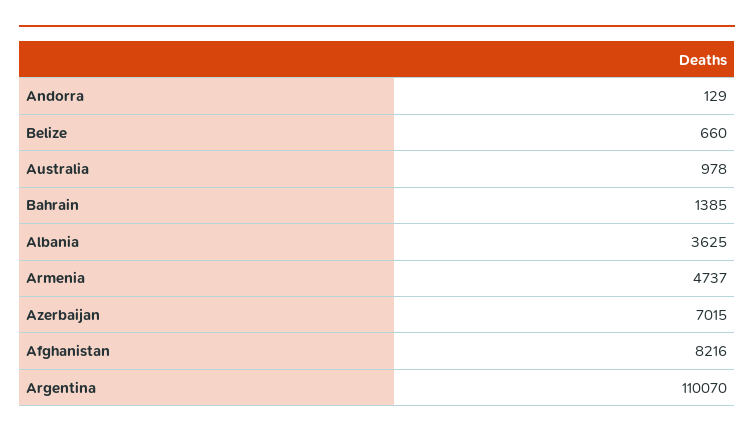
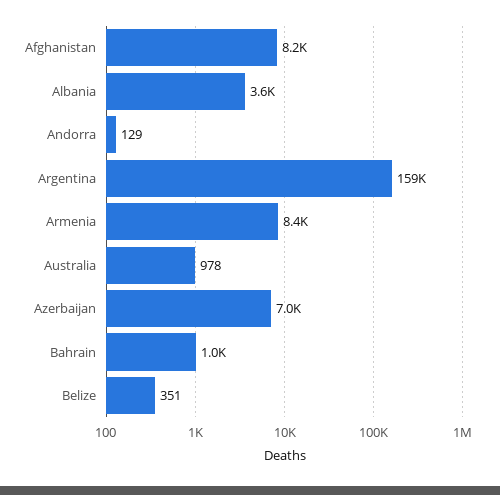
Belize: 660 -> 351
Bahrain: 1385 -> 1000
Armenia: 4737 -> 8400
Argentina: 110070 -> 159000

